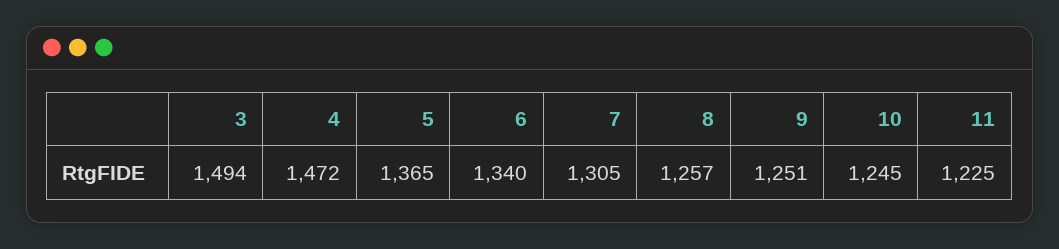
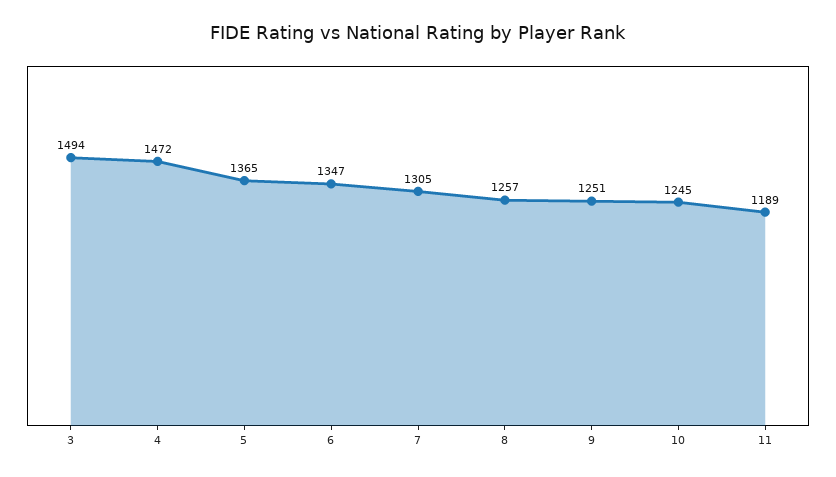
6: 1340 -> 1347
11: 1225 -> 1189

